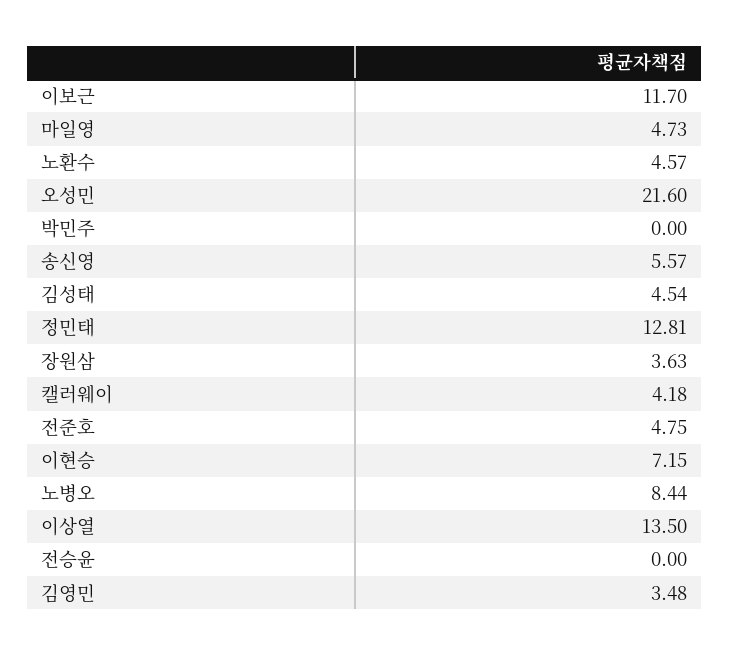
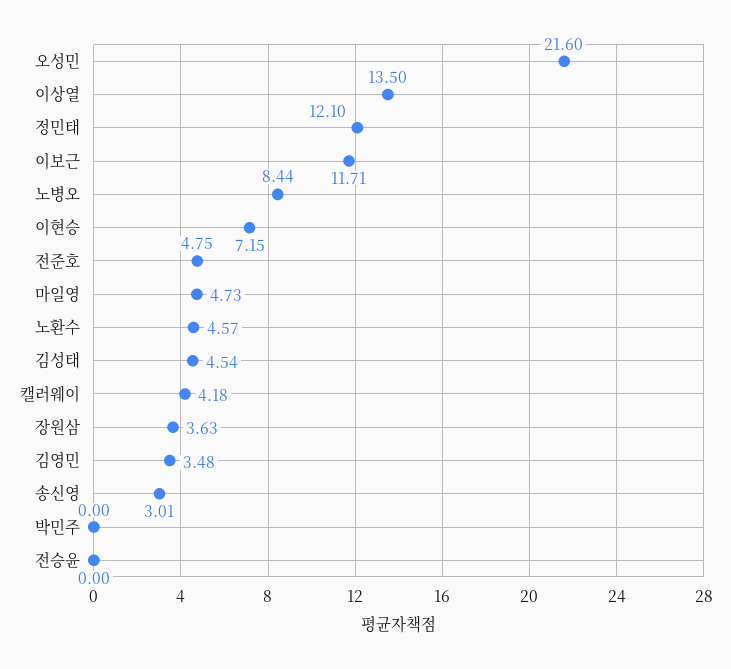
이보근: 11.7 -> 11.71
송신영: 5.57 -> 3.01
정민태: 12.81 -> 12.1

